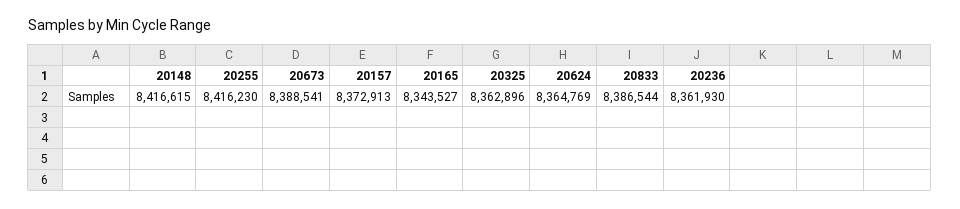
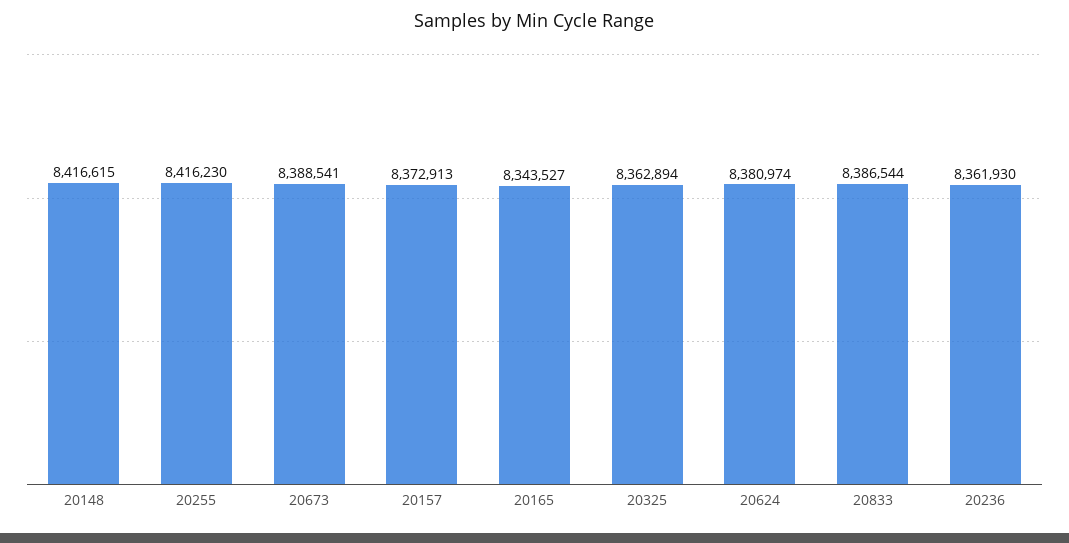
20325: 8362896 -> 8362894
20624: 8364769 -> 8380974

